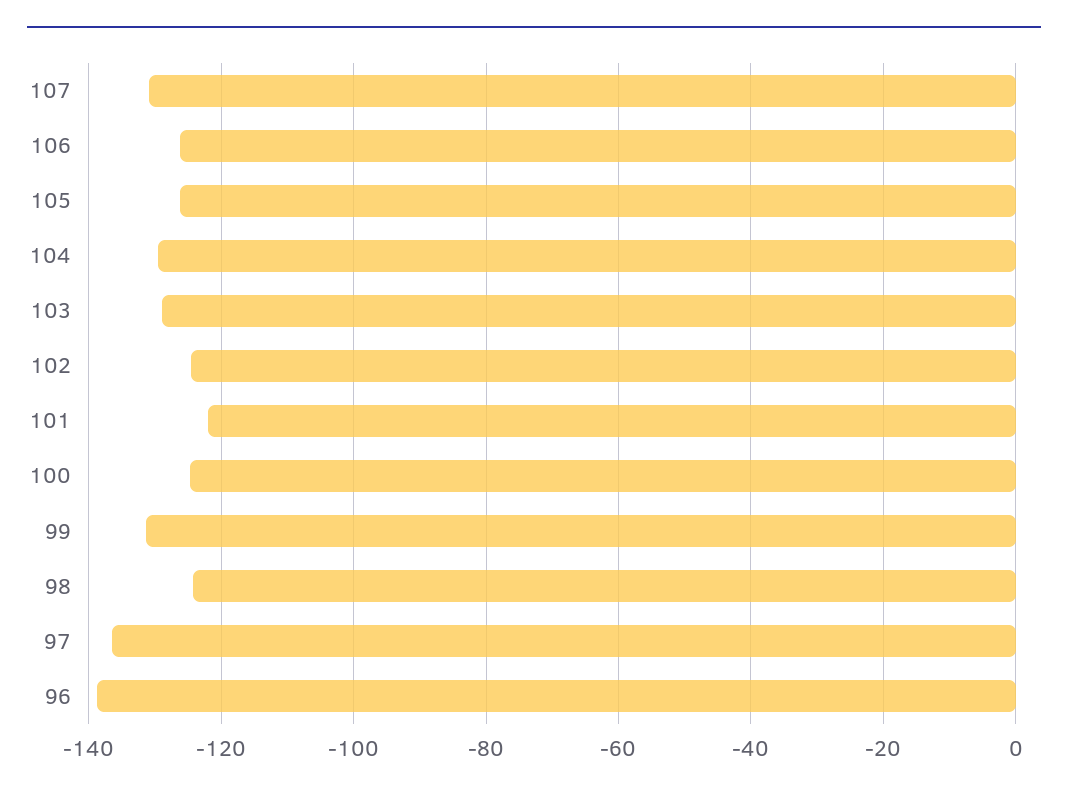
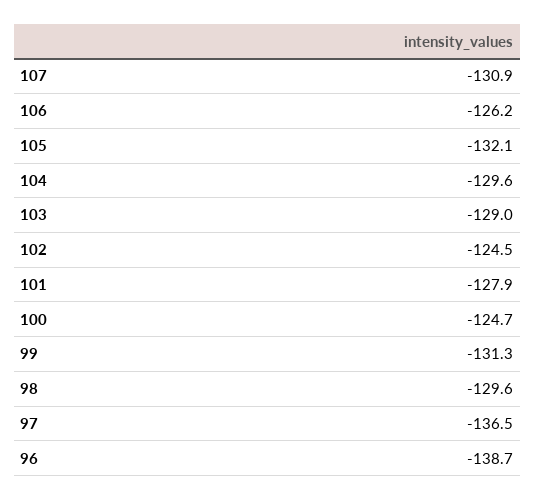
105: -126 -> -132.1
101: -122 -> -127.9
98: -124 -> -129.6

